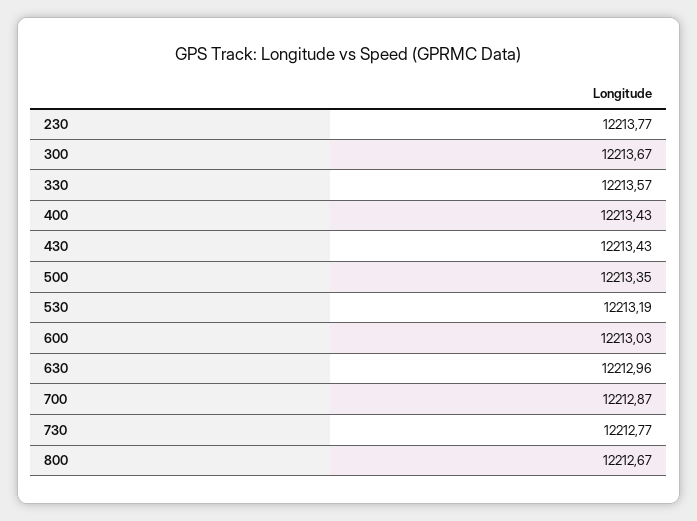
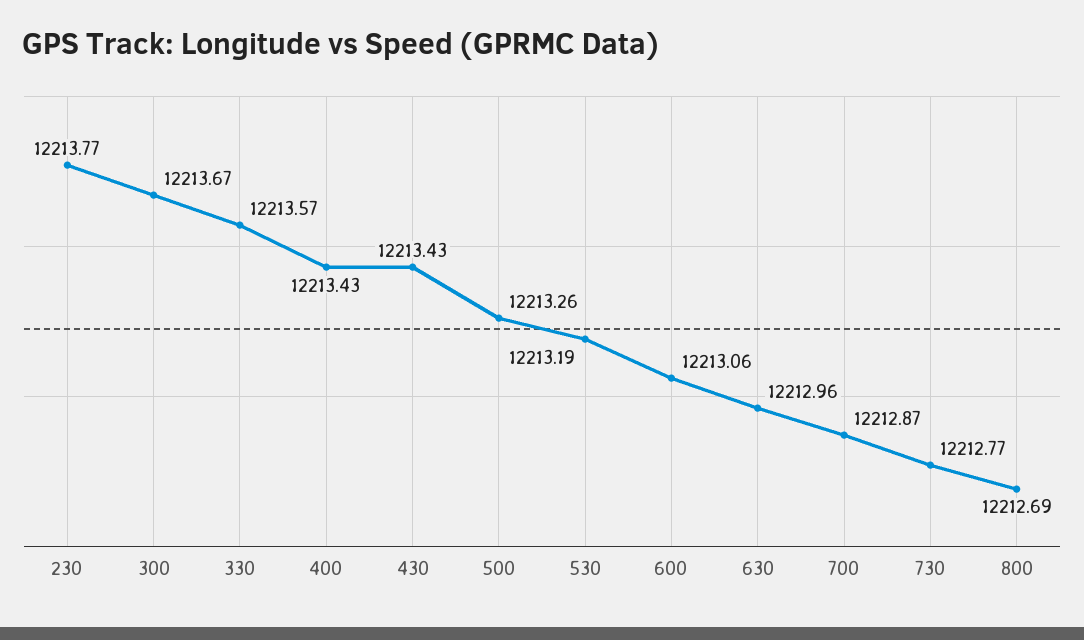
500: 12213.35 -> 12213.26
600: 12213.03 -> 12213.06
800: 12212.67 -> 12212.69

